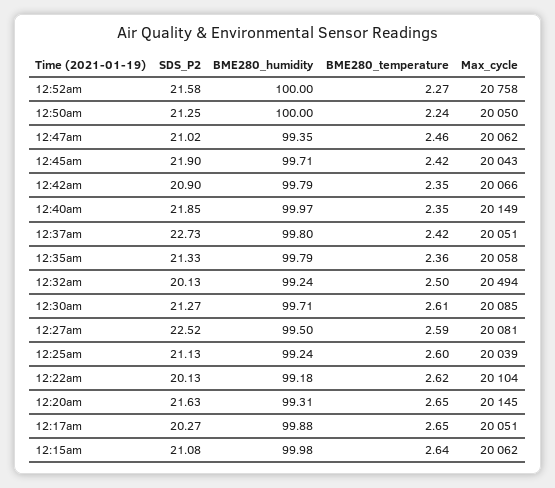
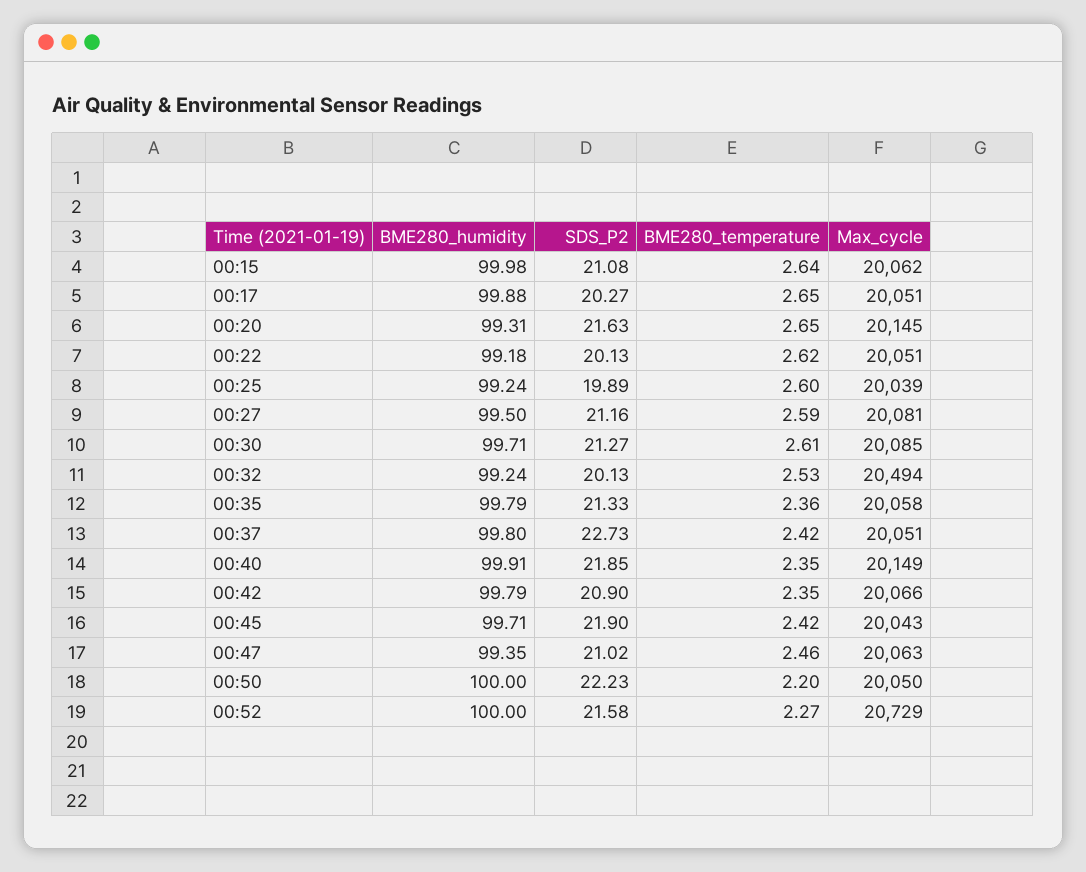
Max_cycle, 12:52am: 20758 -> 20729
SDS_P2, 12:50am: 21.25 -> 22.23
BME280_temperature, 12:50am: 2.24 -> 2.2
Max_cycle, 12:47am: 20062 -> 20063
BME280_humidity, 12:40am: 99.97 -> 99.91
BME280_temperature, 12:32am: 2.5 -> 2.53
SDS_P2, 12:27am: 22.52 -> 21.16
SDS_P2, 12:25am: 21.13 -> 19.89
Max_cycle, 12:22am: 20104 -> 20051

